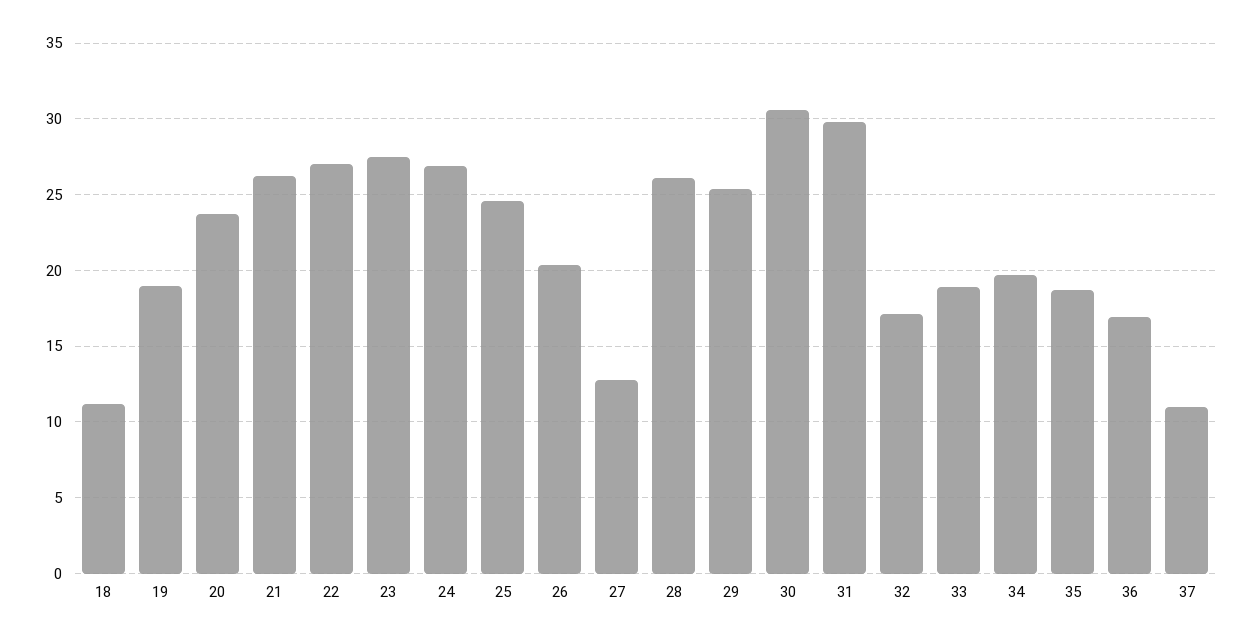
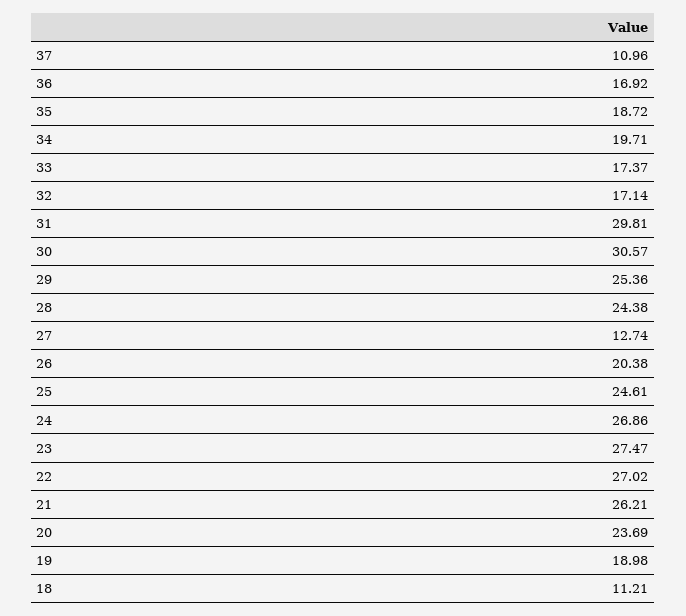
28: 26 -> 24.38
33: 19 -> 17.37

